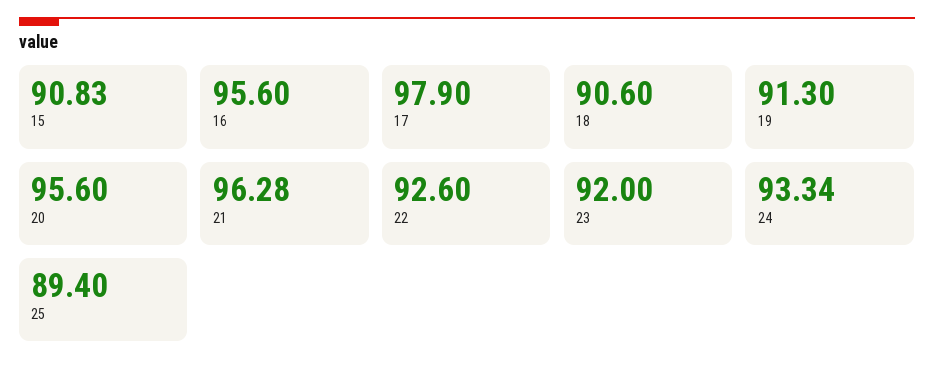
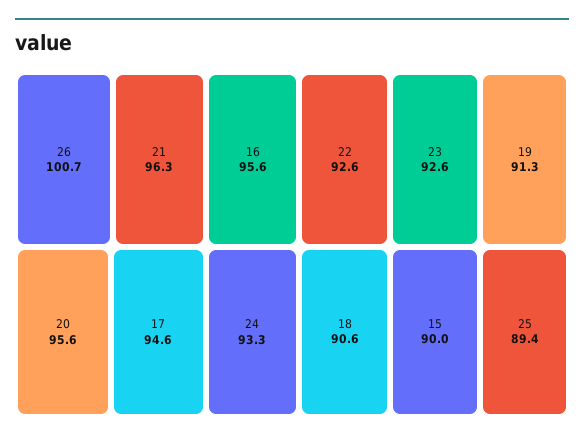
15: 90.83 -> 90
17: 97.9 -> 94.6
23: 92 -> 92.6
26: none -> 100.7

